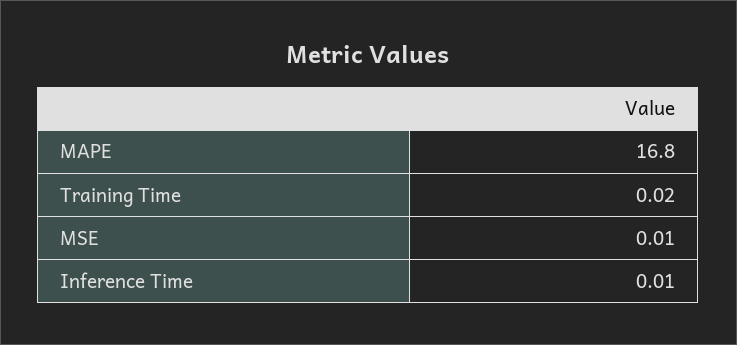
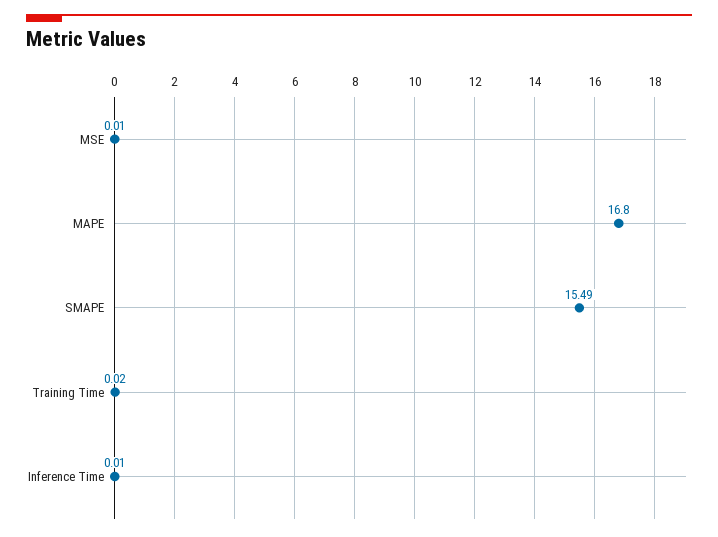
SMAPE: none -> 15.49

